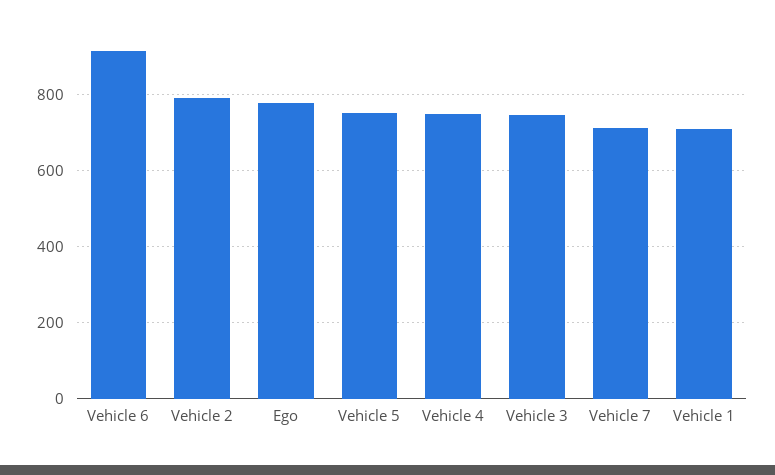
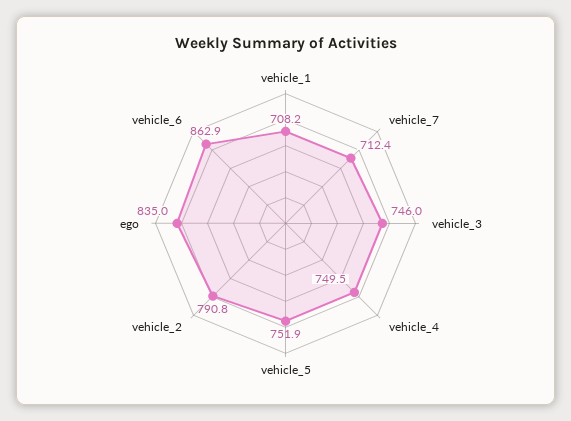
Vehicle 6: 920 -> 862.9
Ego: 780 -> 835

